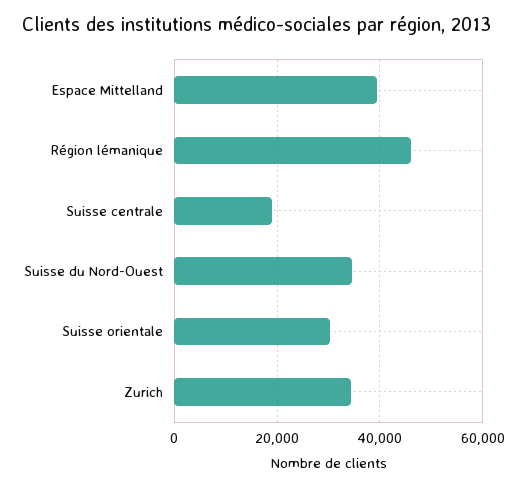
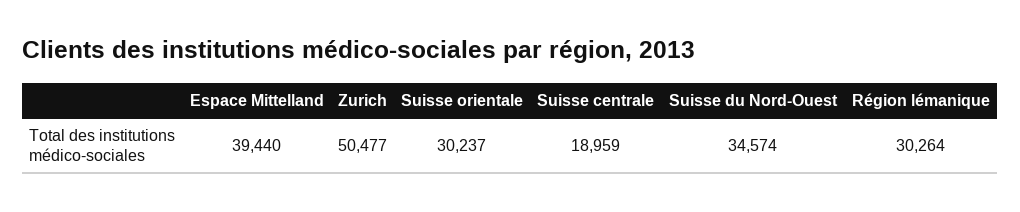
Région lémanique: 46000 -> 30264
Zurich: 34000 -> 50477

